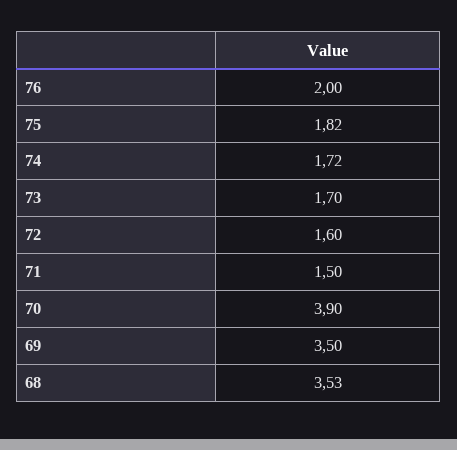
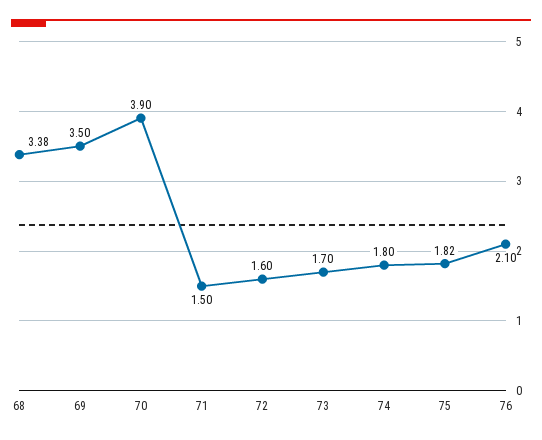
76: 2 -> 2.1
74: 1.72 -> 1.8
68: 3.53 -> 3.38

